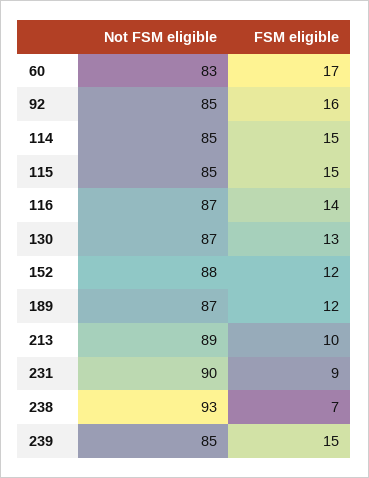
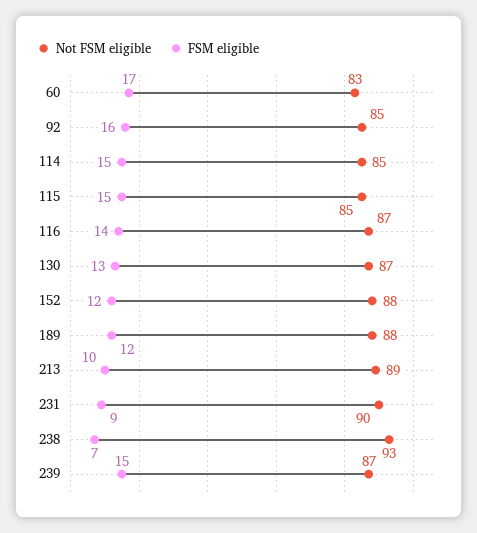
Not FSM eligible, 189: 87 -> 88
Not FSM eligible, 239: 85 -> 87

